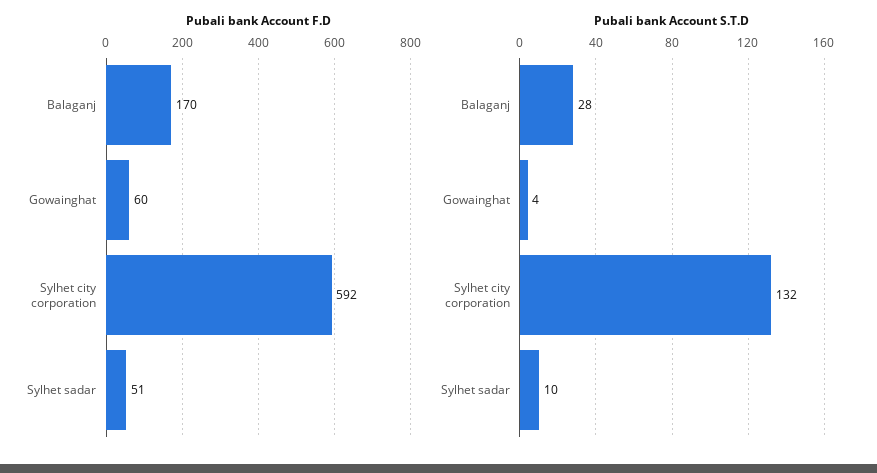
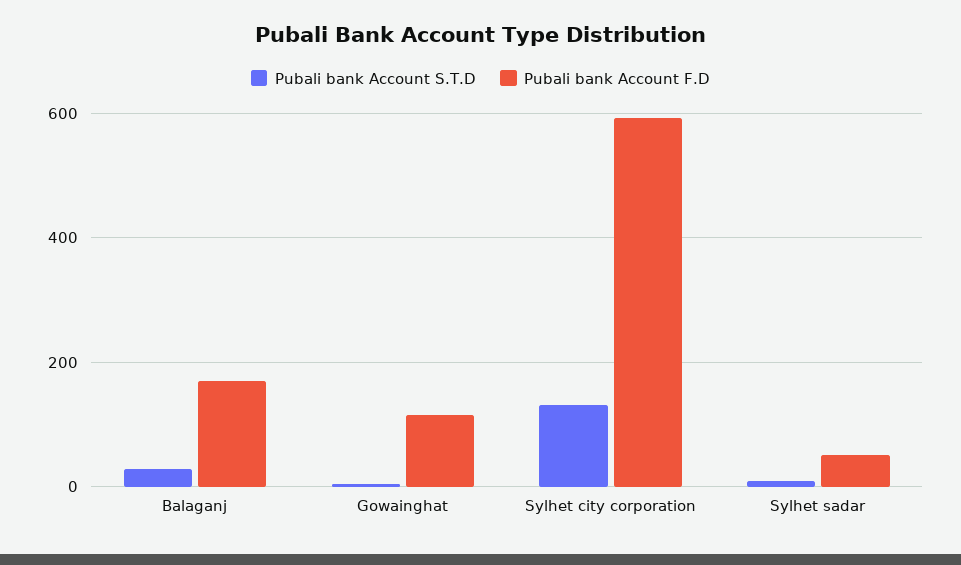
Pubali bank Account F.D, Gowainghat: 60 -> 120

